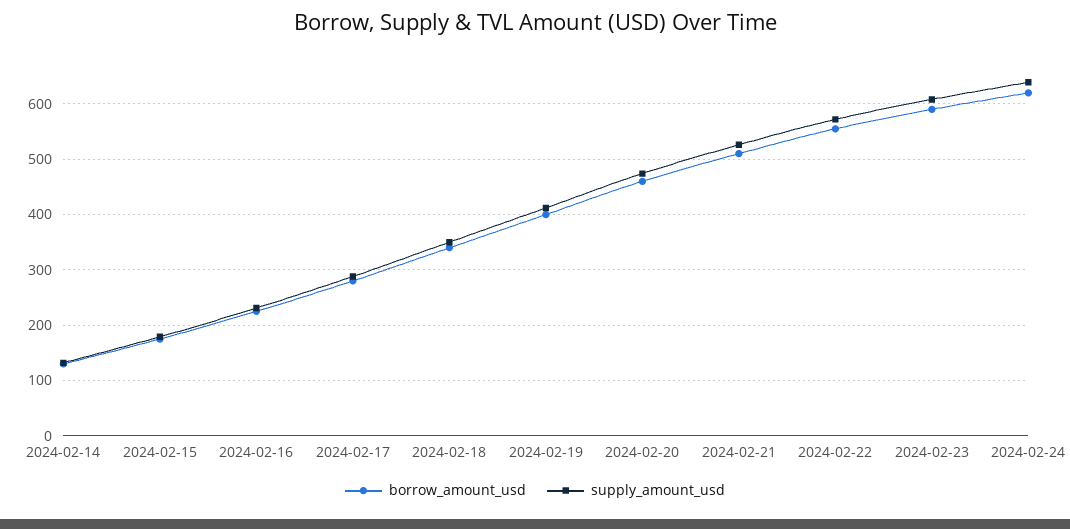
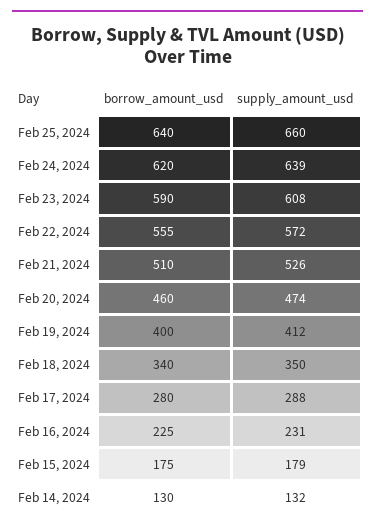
borrow_amount_usd, Feb 25, 2024: none -> 640
supply_amount_usd, Feb 25, 2024: none -> 660

